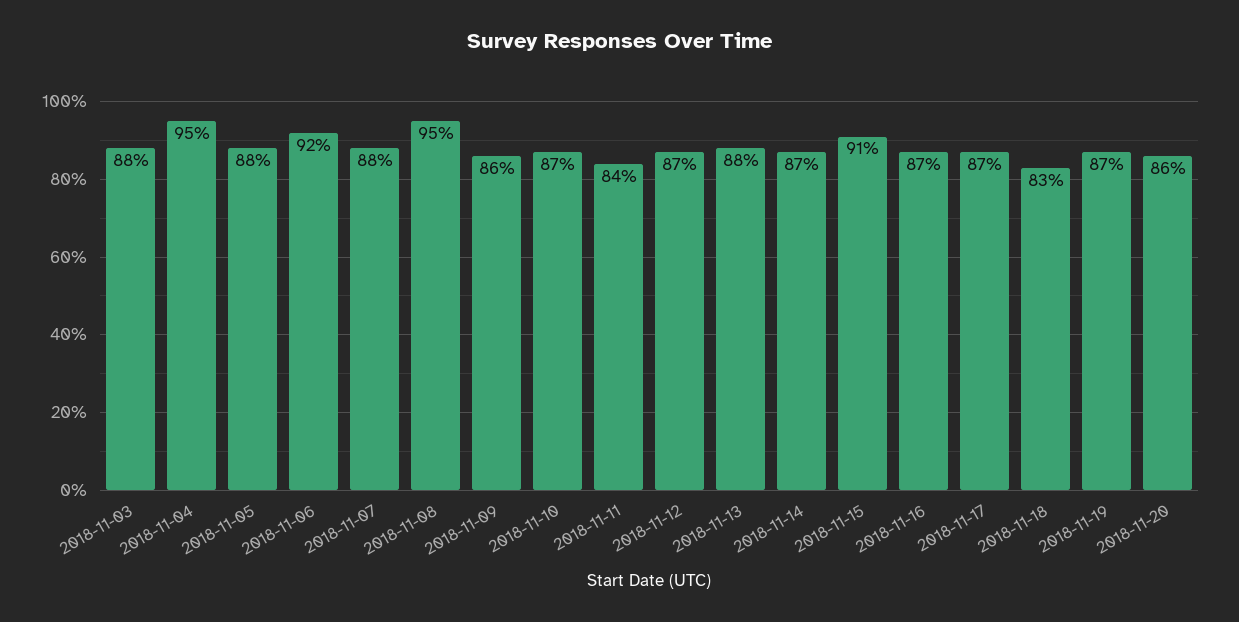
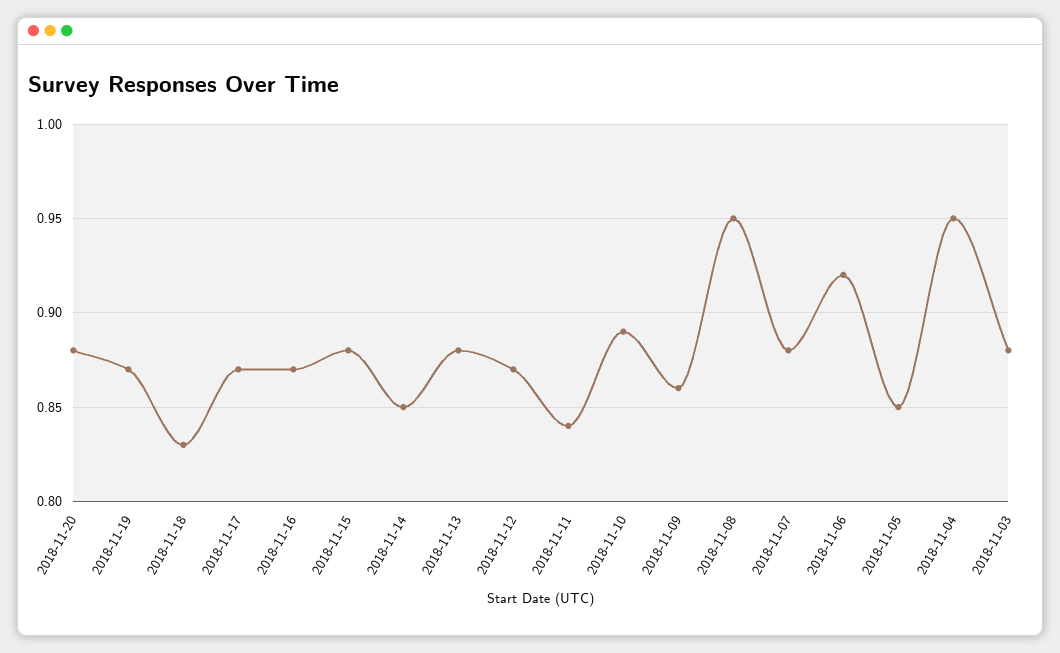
2018-11-05: 0.88 -> 0.85
2018-11-10: 0.87 -> 0.89
2018-11-14: 0.87 -> 0.85
2018-11-15: 0.91 -> 0.88
2018-11-20: 0.86 -> 0.88

